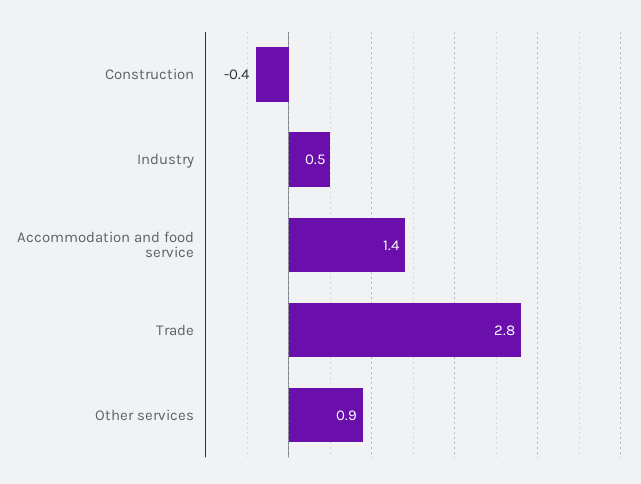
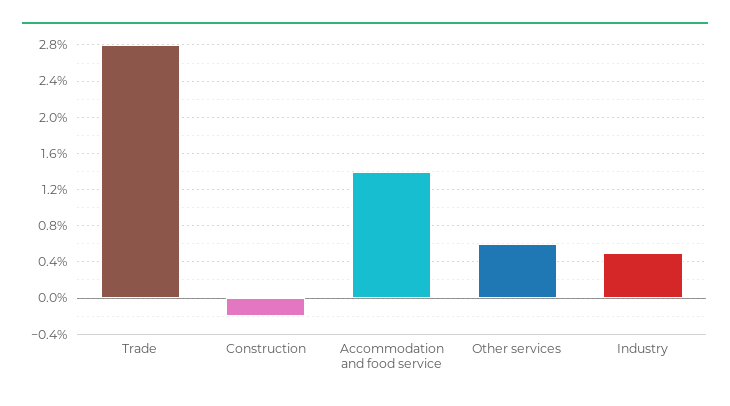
Construction: -0.4 -> -0.2
Other services: 0.9 -> 0.6

